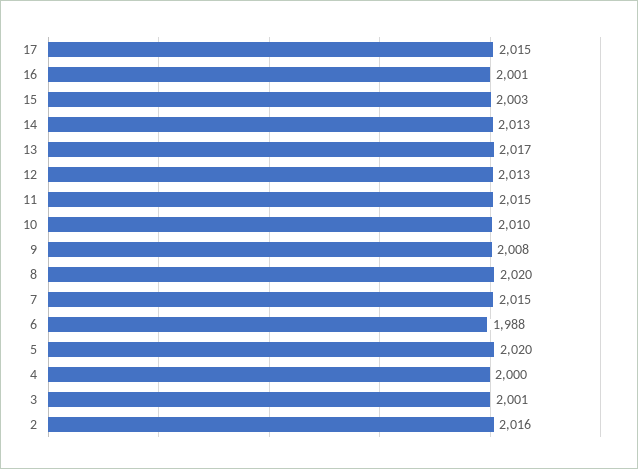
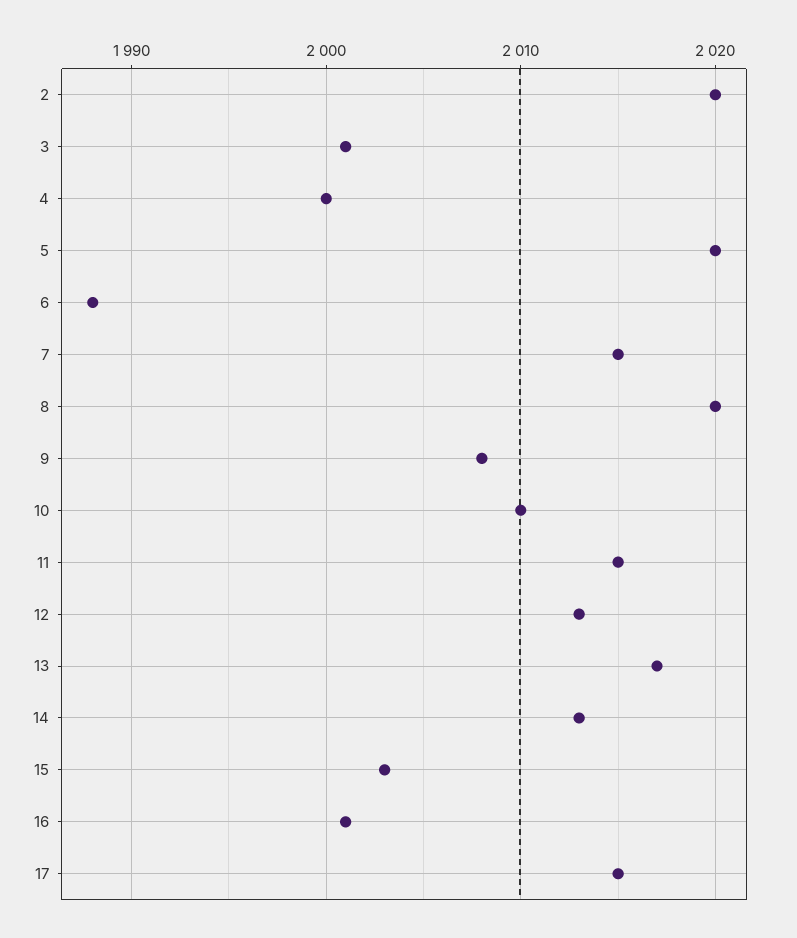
2: 2016 -> 2020

